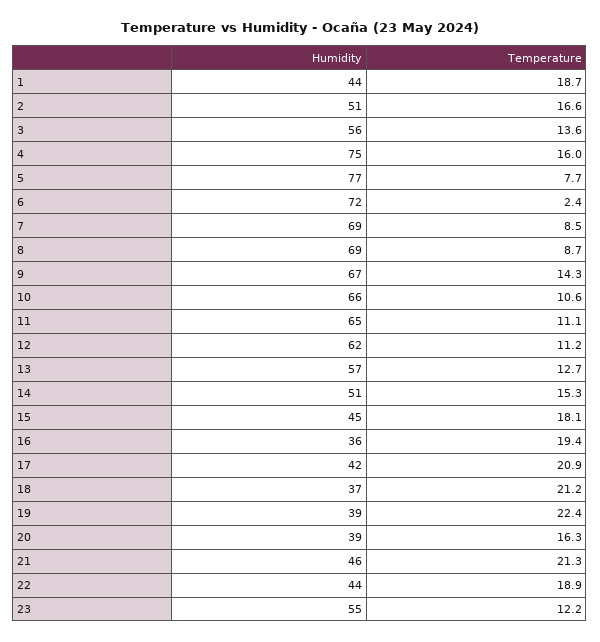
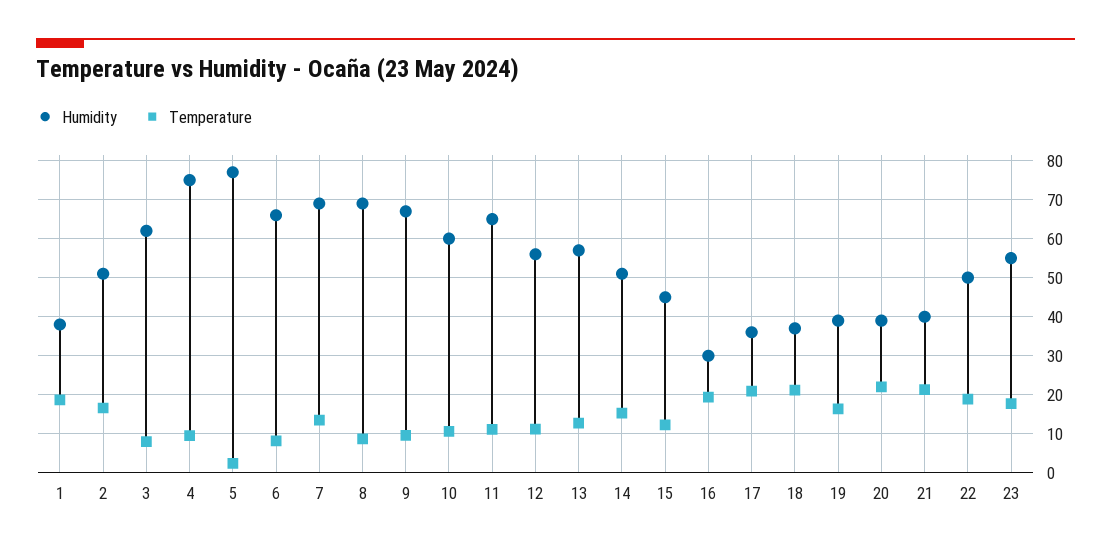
Humidity, 1: 44 -> 38
Humidity, 3: 56 -> 62
Temperature, 3: 13.6 -> 8
Temperature, 4: 16 -> 10
Temperature, 5: 7.7 -> 2
Humidity, 6: 72 -> 66
Temperature, 6: 2.4 -> 8
Temperature, 7: 8.5 -> 14
Temperature, 9: 14.3 -> 10
Humidity, 10: 66 -> 60
Humidity, 12: 62 -> 56
Temperature, 15: 18.1 -> 12
Humidity, 16: 36 -> 30
Humidity, 17: 42 -> 36
Temperature, 19: 22.4 -> 16
Temperature, 20: 16.3 -> 22
Humidity, 21: 46 -> 40
Humidity, 22: 44 -> 50
Temperature, 23: 12.2 -> 18

